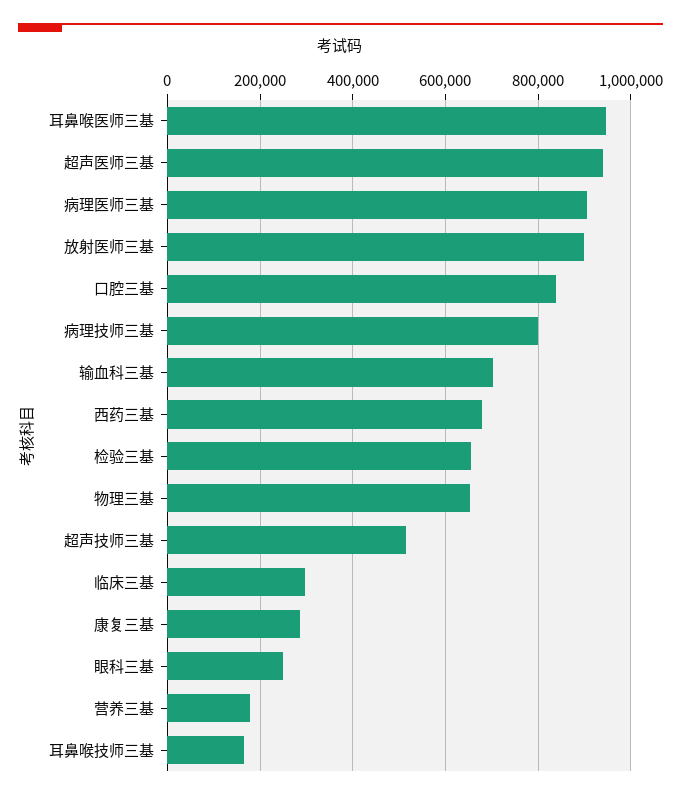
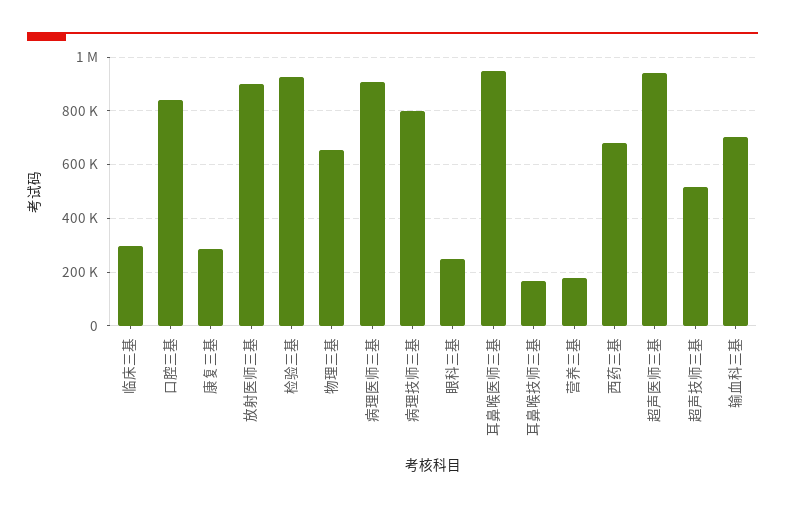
检验三基: 660000 -> 925000

